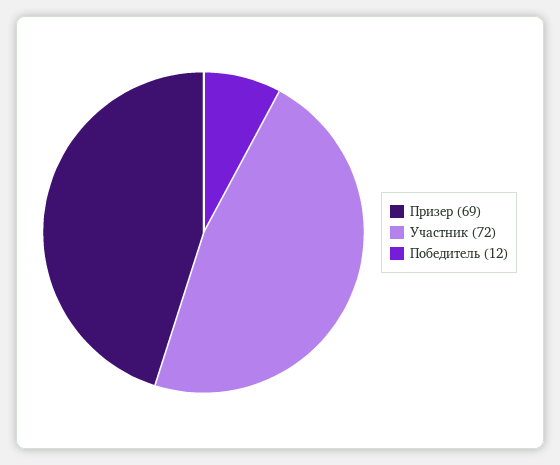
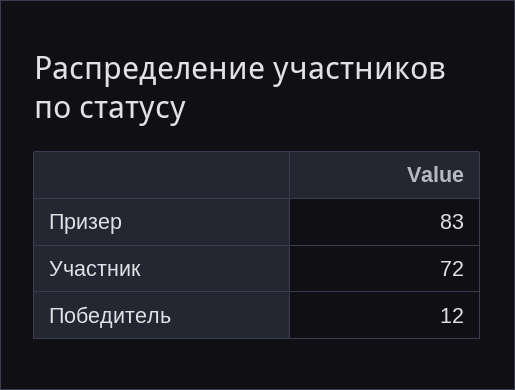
Призер: 69 -> 83

